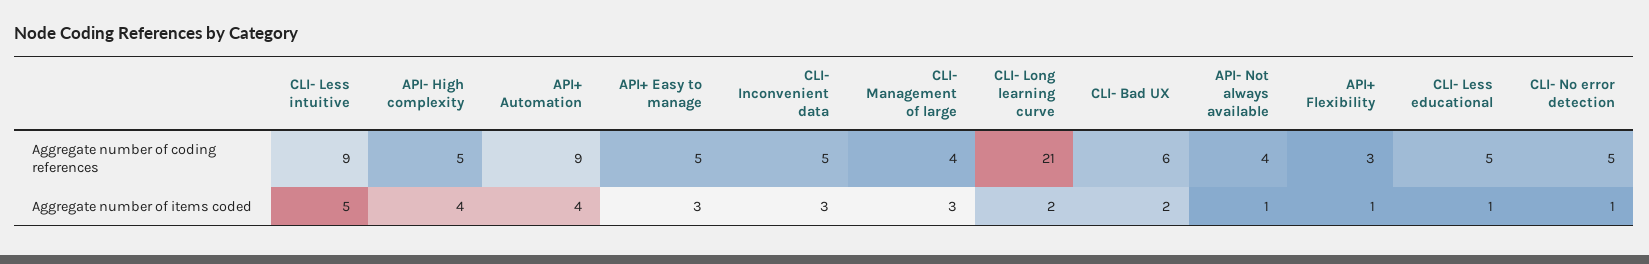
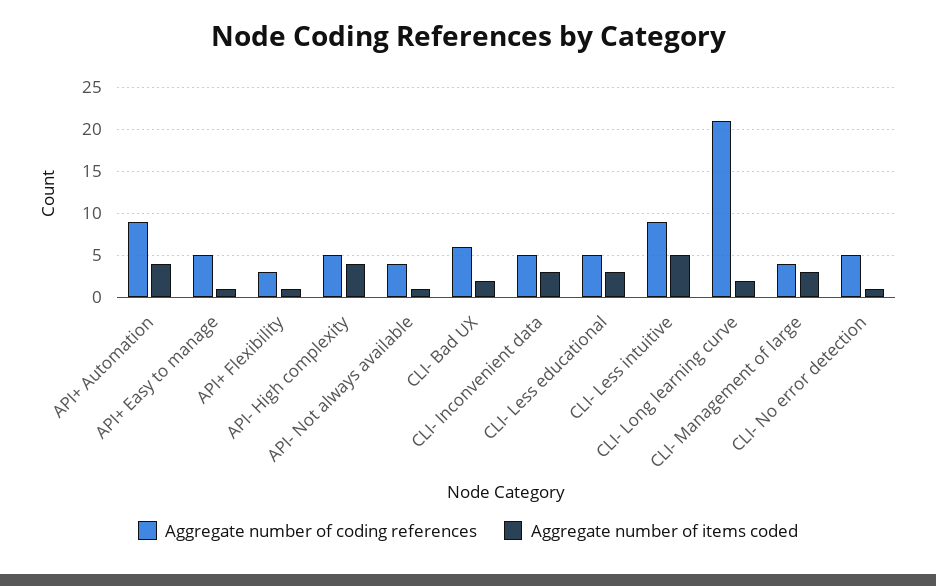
Aggregate number of items coded, API+ Easy to manage: 3 -> 1
Aggregate number of items coded, CLI- Less educational: 1 -> 3

